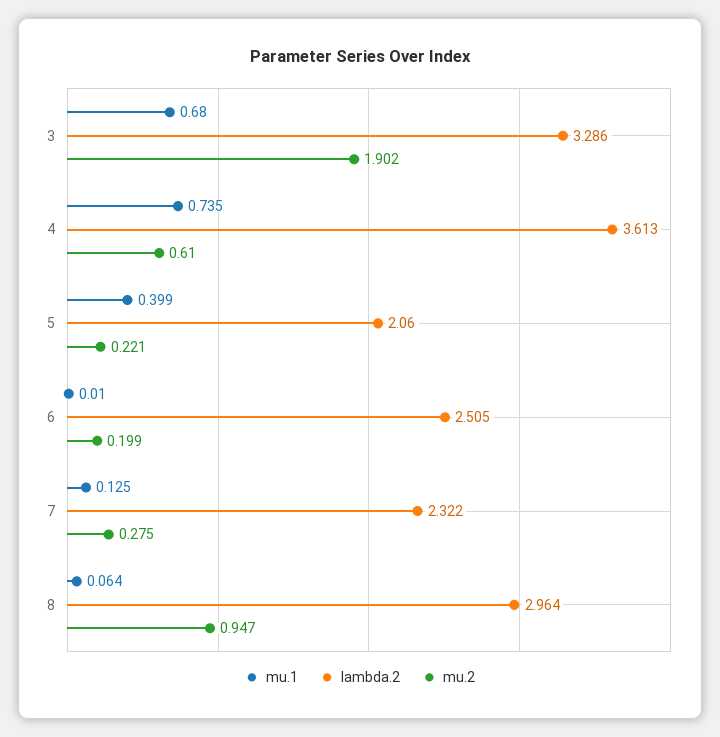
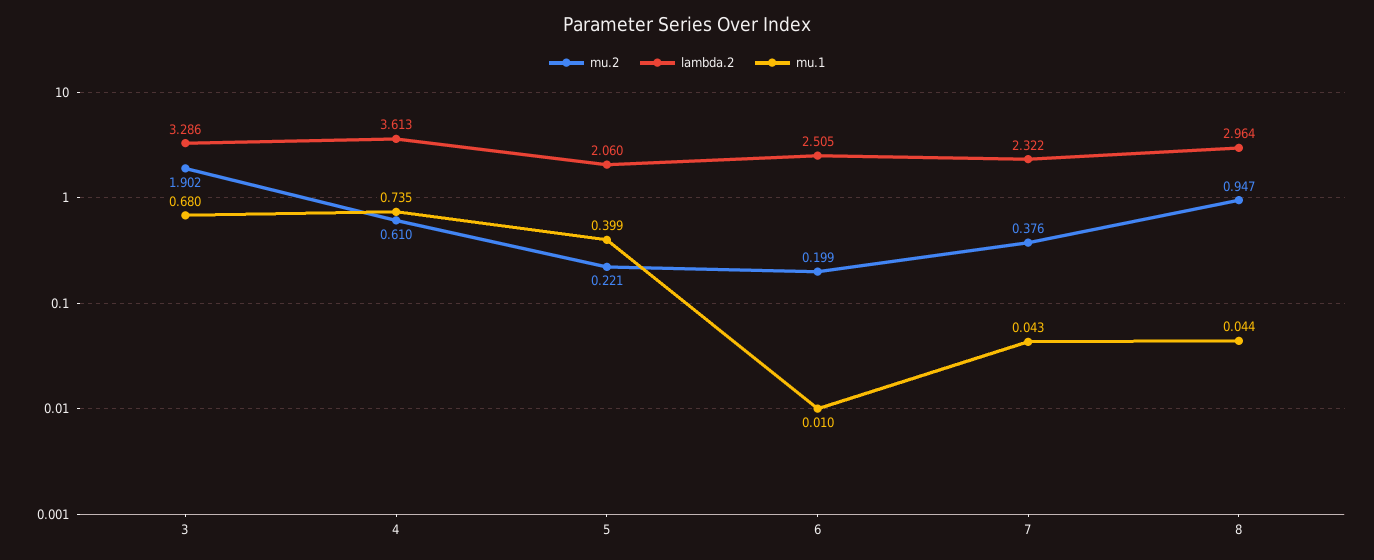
mu.1, 7: 0.125 -> 0.043
mu.2, 7: 0.275 -> 0.376
mu.1, 8: 0.064 -> 0.044

